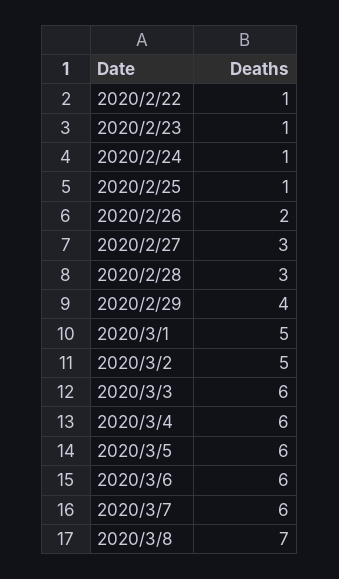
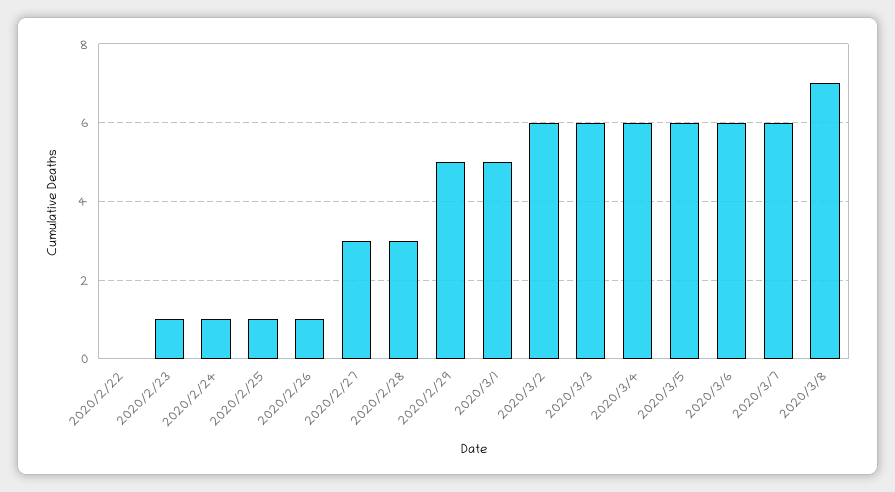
2020/2/22: 1 -> 0
2020/2/26: 2 -> 1
2020/2/29: 4 -> 5
2020/3/2: 5 -> 6

